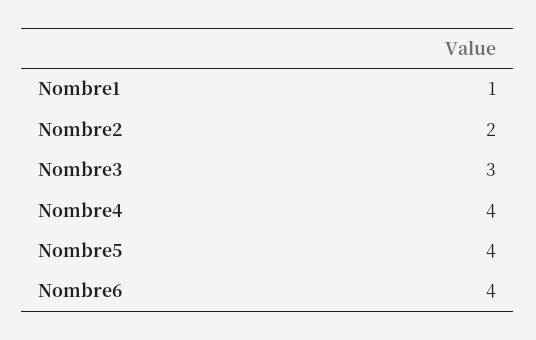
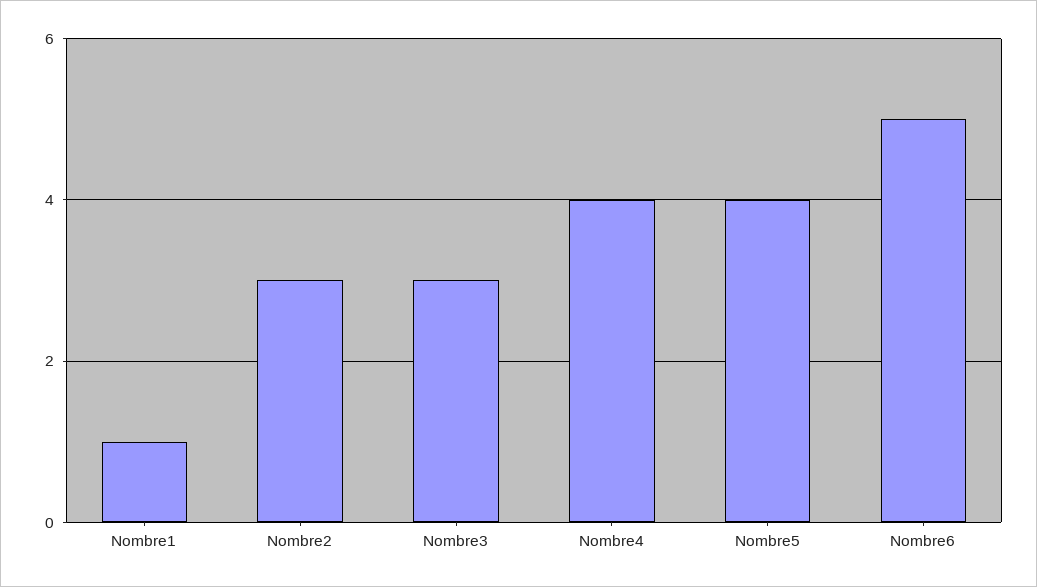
Nombre2: 2 -> 3
Nombre6: 4 -> 5

